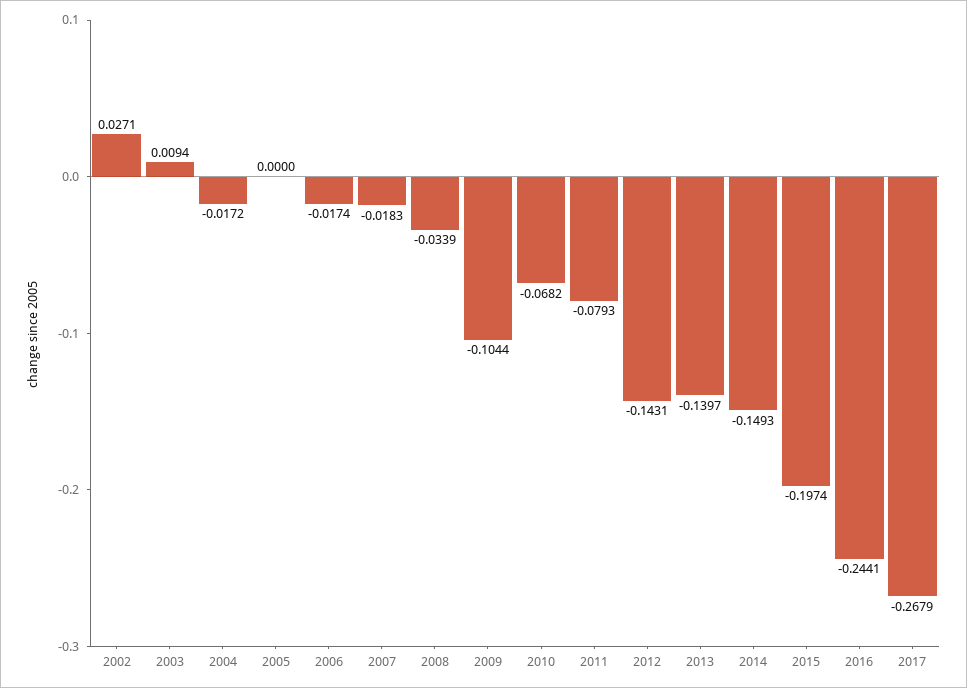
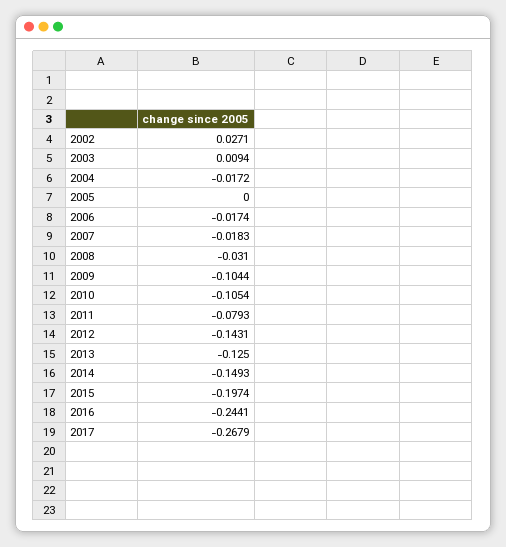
2008: -0.0339 -> -0.031
2010: -0.0682 -> -0.1054
2013: -0.1397 -> -0.125

